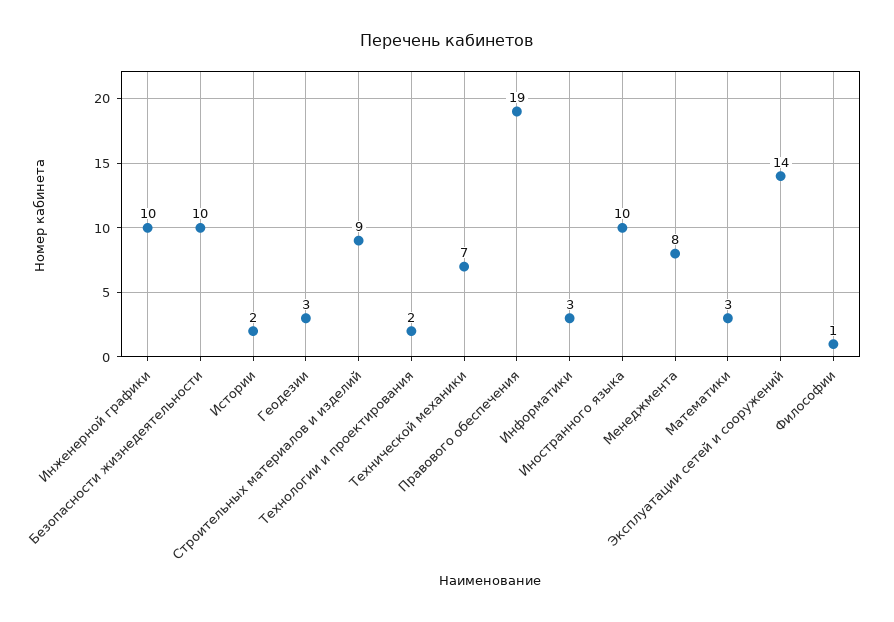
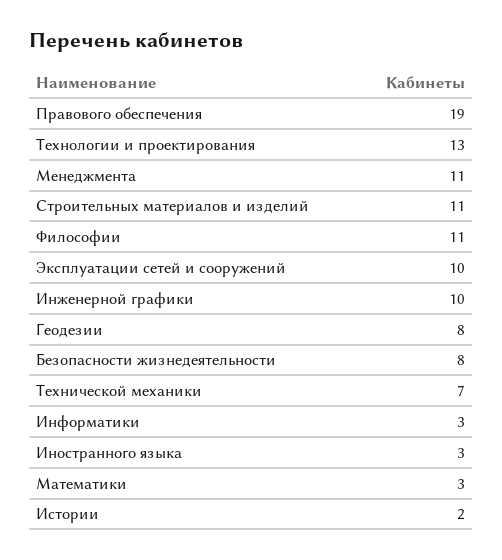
Безопасности жизнедеятельности: 10 -> 8
Геодезии: 3 -> 8
Строительных материалов и изделий: 9 -> 11
Технологии и проектирования: 2 -> 13
Иностранного языка: 10 -> 3
Менеджмента: 8 -> 11
Эксплуатации сетей и сооружений: 14 -> 10
Философии: 1 -> 11

